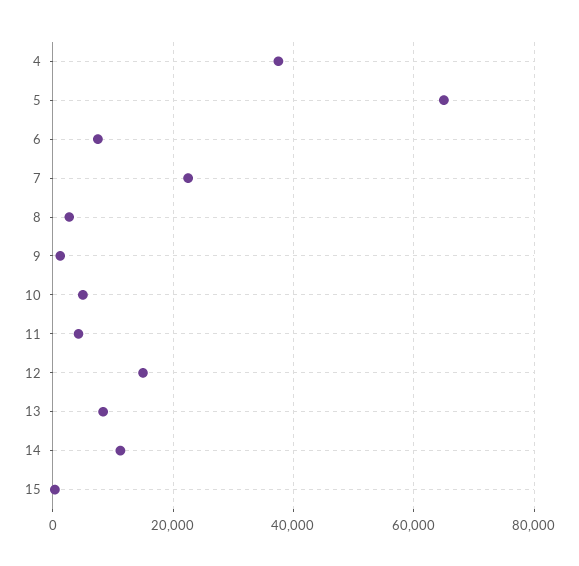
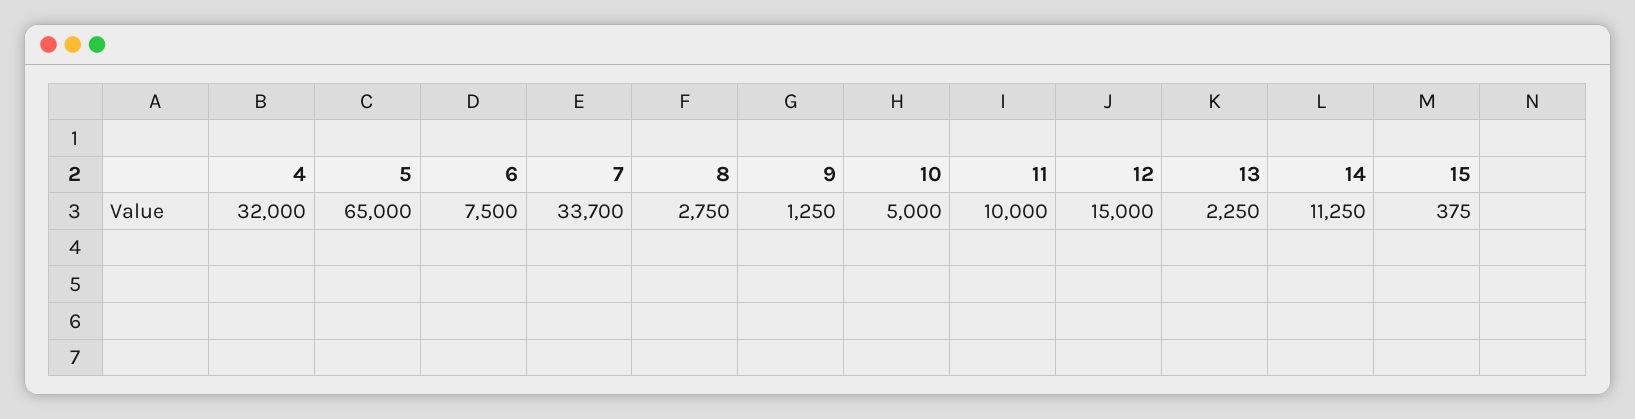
4: 38000 -> 32000
7: 22000 -> 33700
11: 4000 -> 10000
13: 8000 -> 2250

